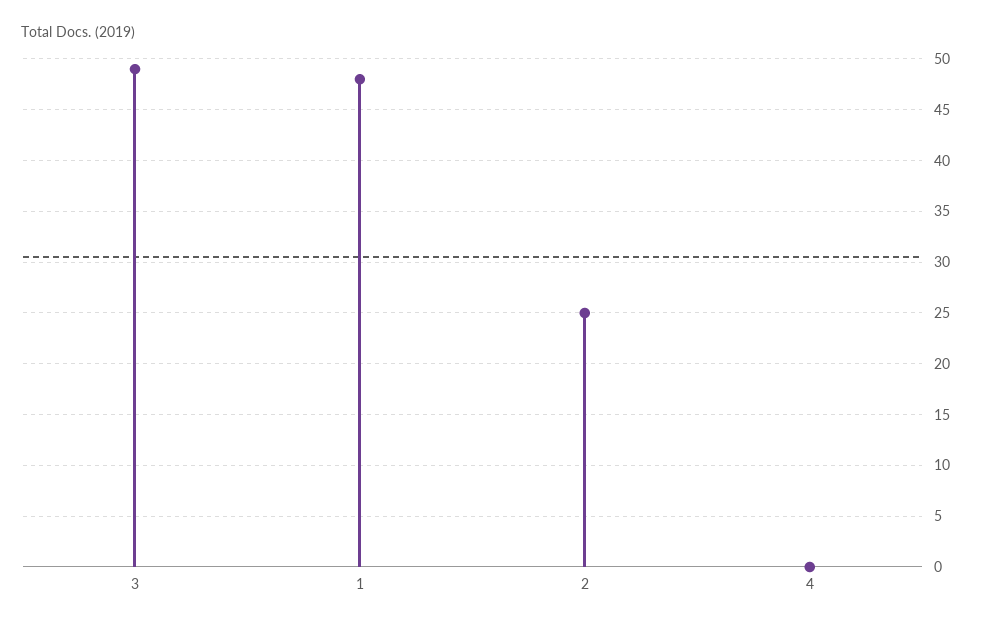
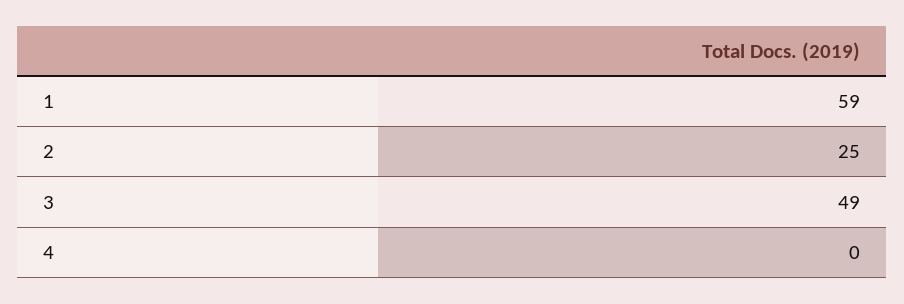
1: 48 -> 59

